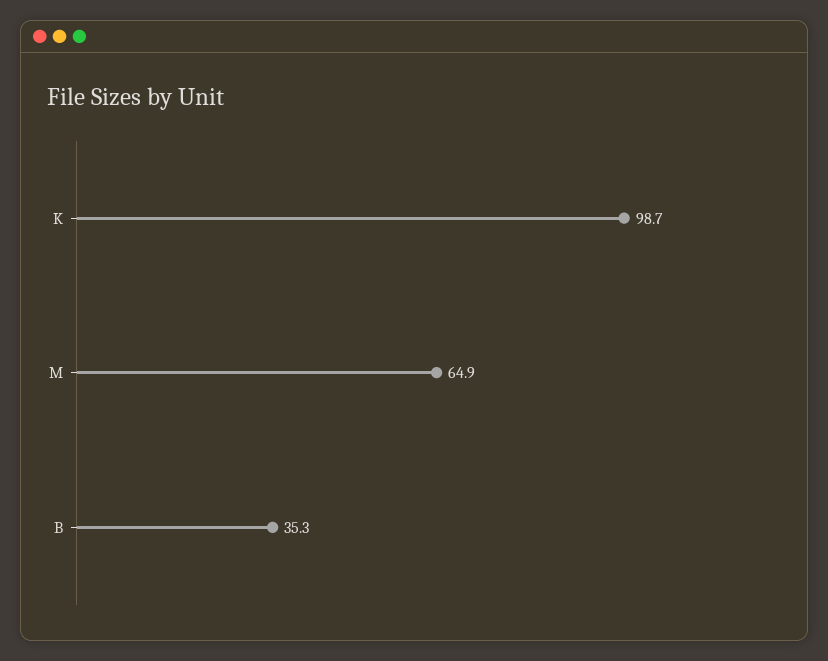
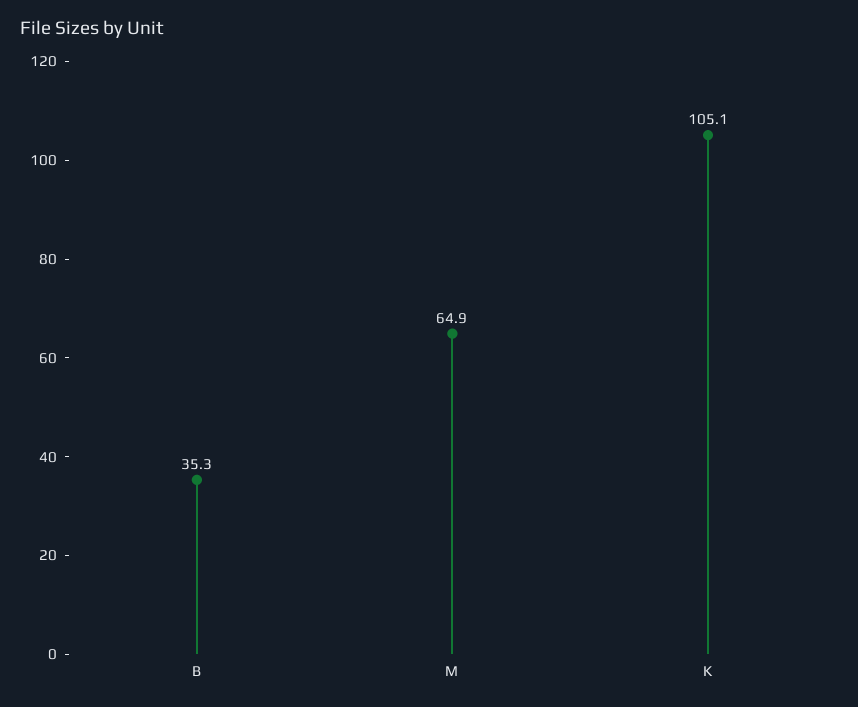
K: 98.7 -> 105.1

